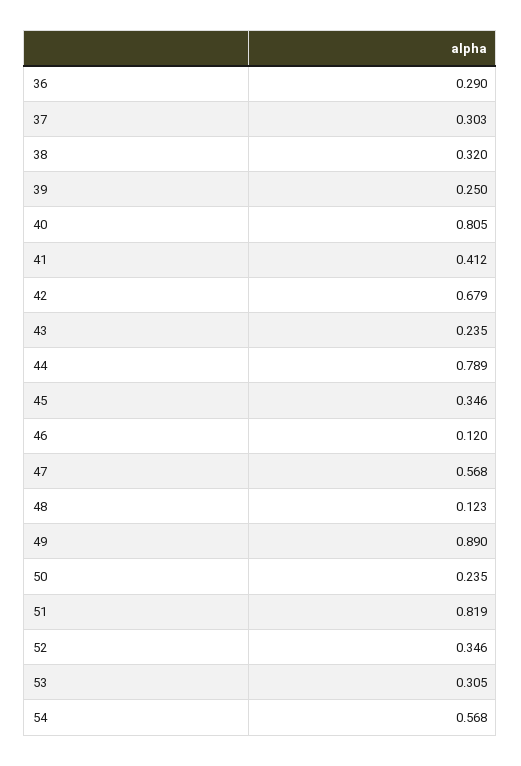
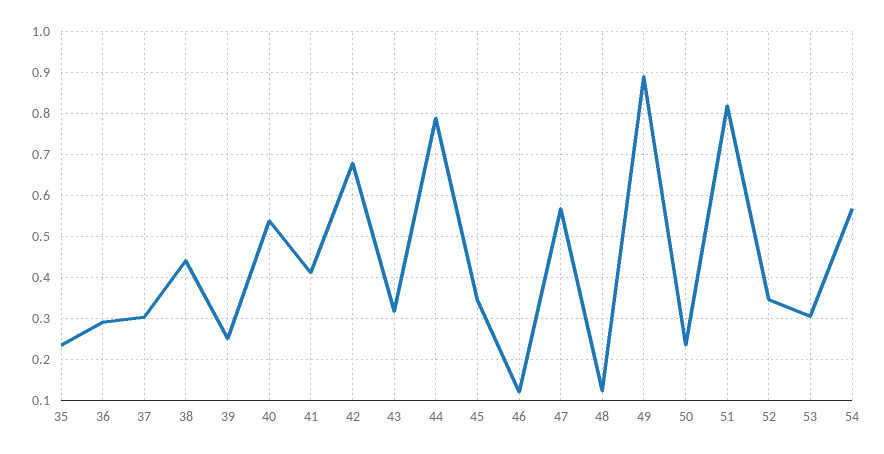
38: 0.32 -> 0.44
40: 0.805 -> 0.54
43: 0.235 -> 0.32
35: none -> 0.24

